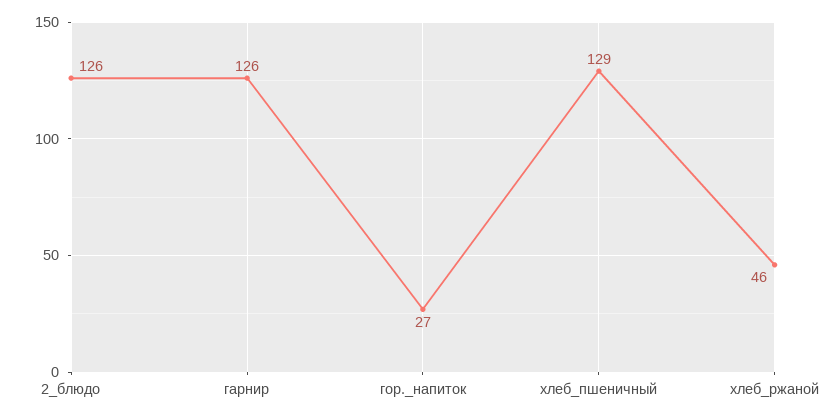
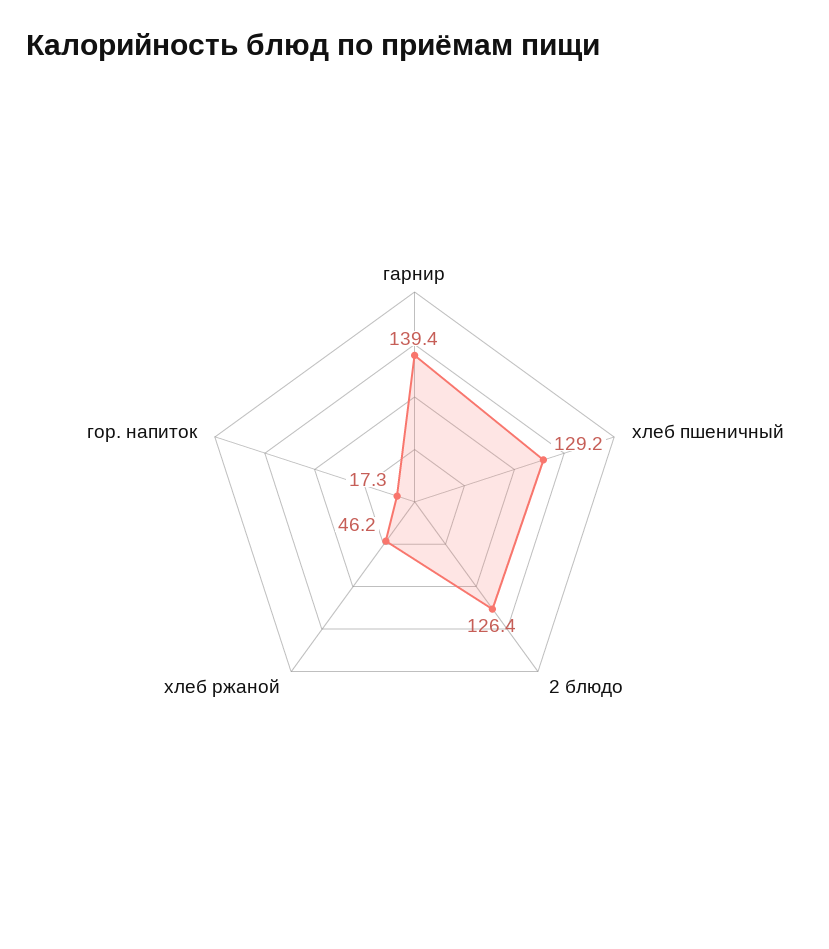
гарнир: 126 -> 139.4
гор._напиток: 27 -> 17.3

